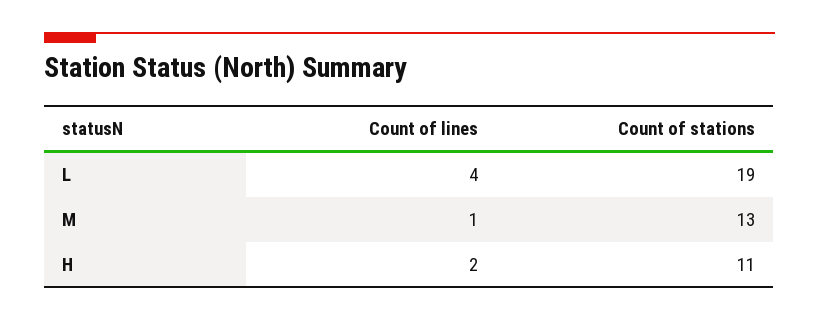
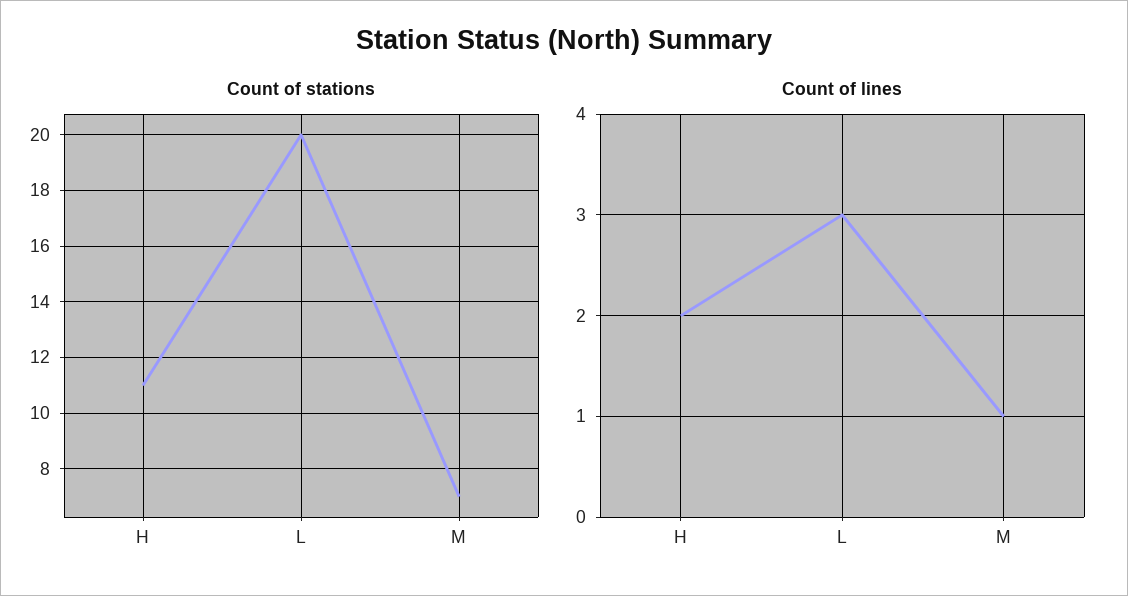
Count of lines, L: 4 -> 3
Count of stations, L: 19 -> 20
Count of stations, M: 13 -> 7

